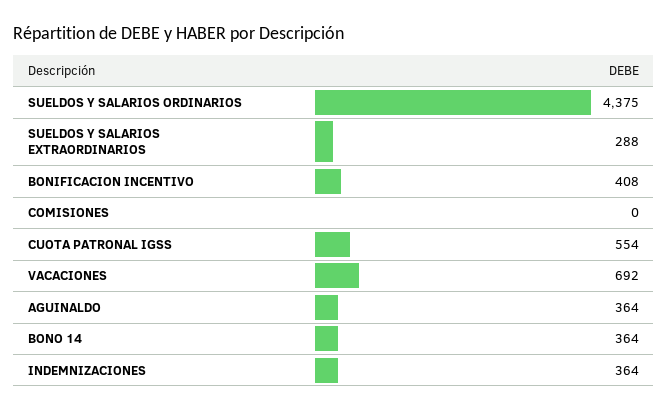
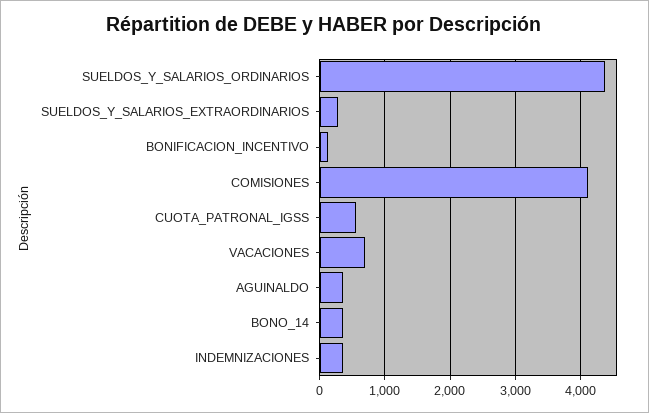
BONIFICACION INCENTIVO: 408 -> 100
COMISIONES: 0 -> 4100

